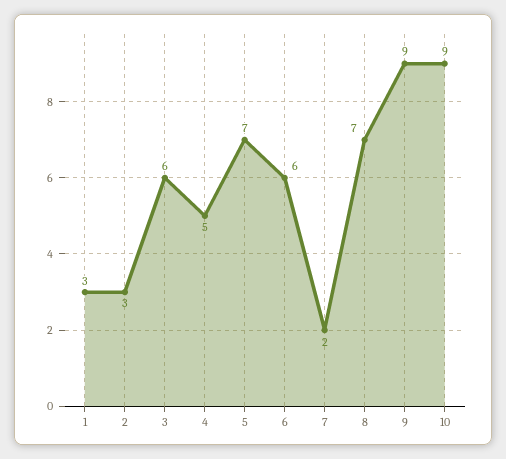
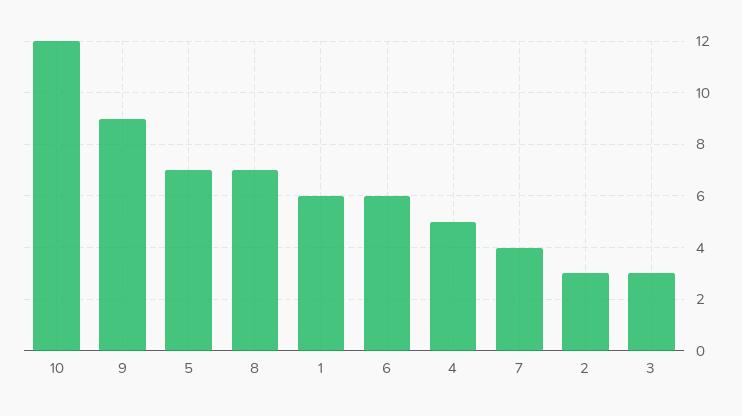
1: 3 -> 6
3: 6 -> 3
7: 2 -> 4
10: 9 -> 12

